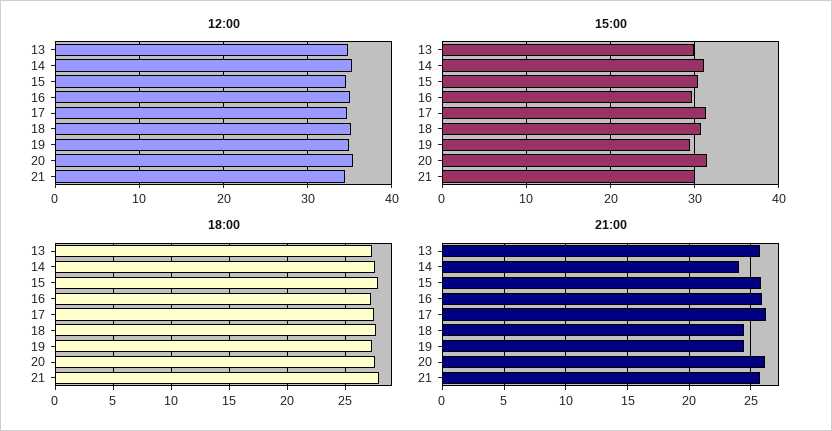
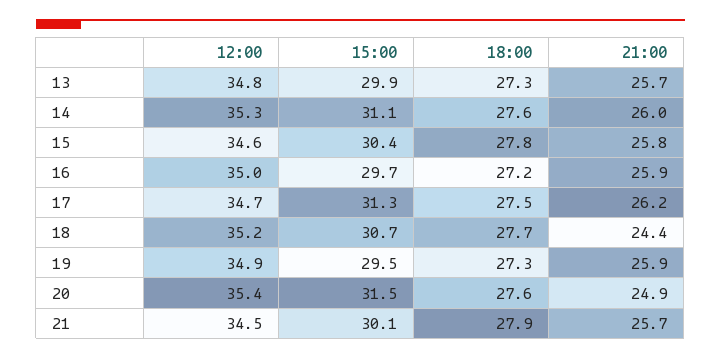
21:00, 14: 24 -> 26
21:00, 19: 24.5 -> 25.9
21:00, 20: 26 -> 24.9

